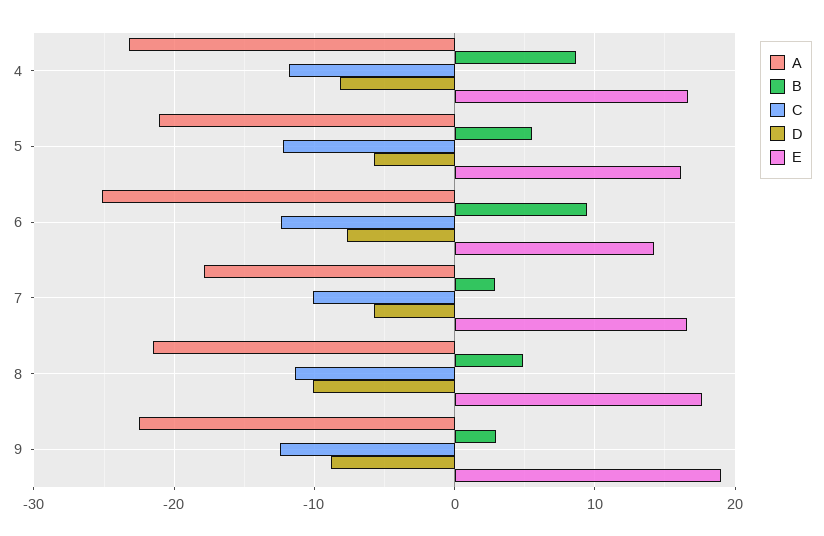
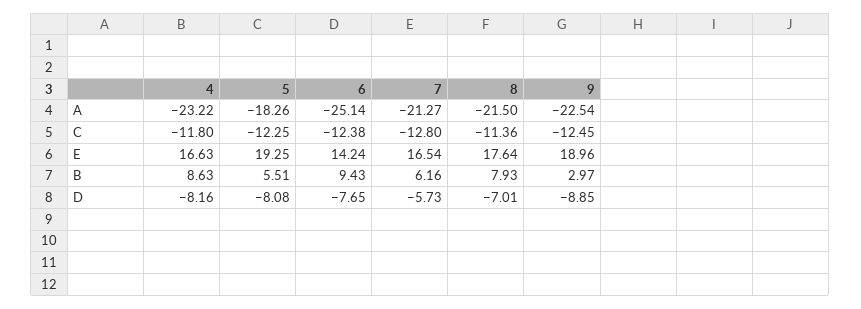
A, 5: -21 -> -18.26
D, 5: -6 -> -8.08
E, 5: 16 -> 19.25
A, 7: -18 -> -21.27
B, 7: 3 -> 6.16
C, 7: -10 -> -12.8
B, 8: 5 -> 7.93
D, 8: -10 -> -7.01

